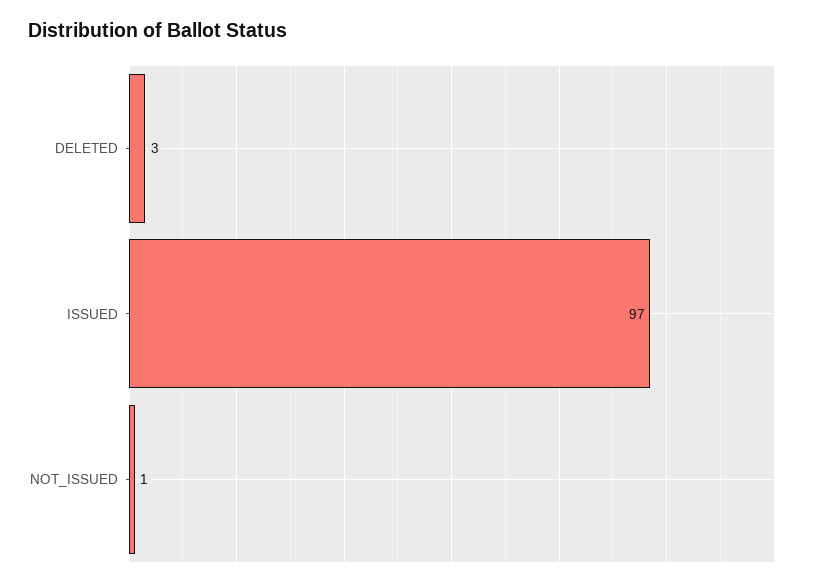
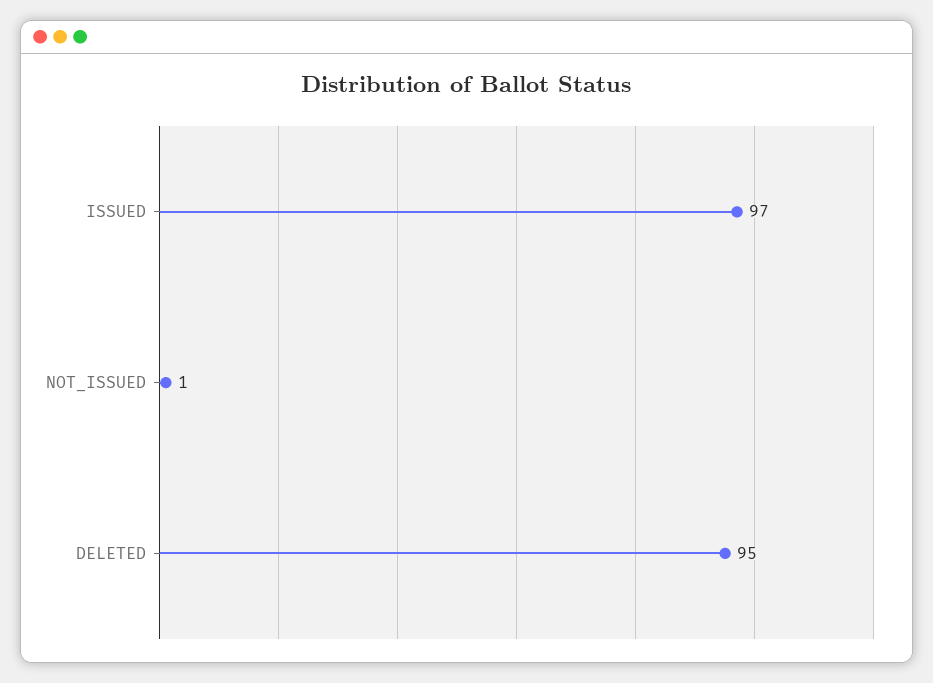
DELETED: 3 -> 95

